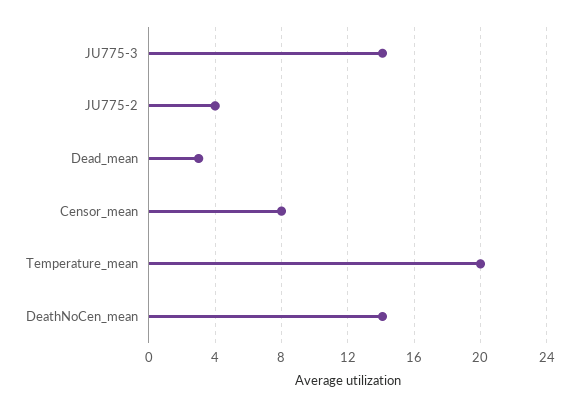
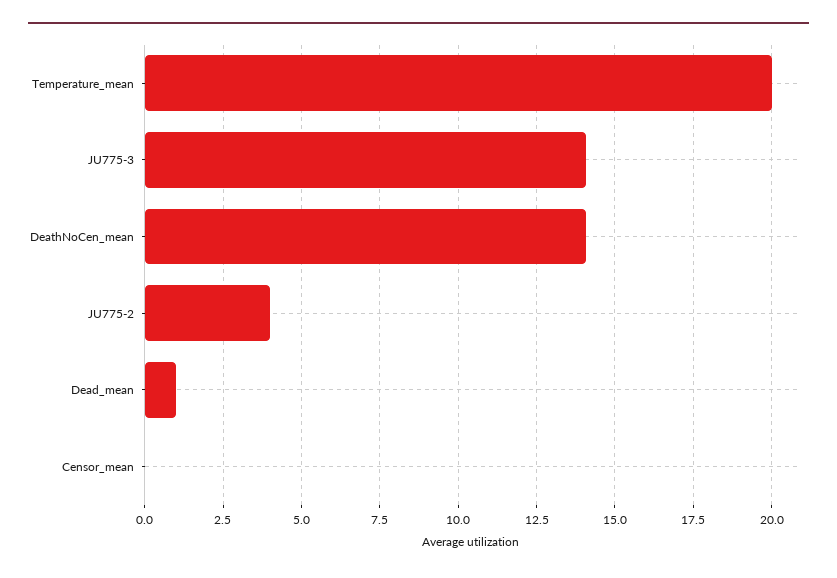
Dead_mean: 3 -> 1
Censor_mean: 8 -> 0

